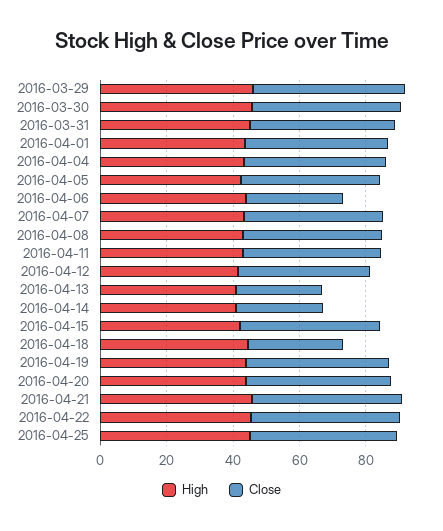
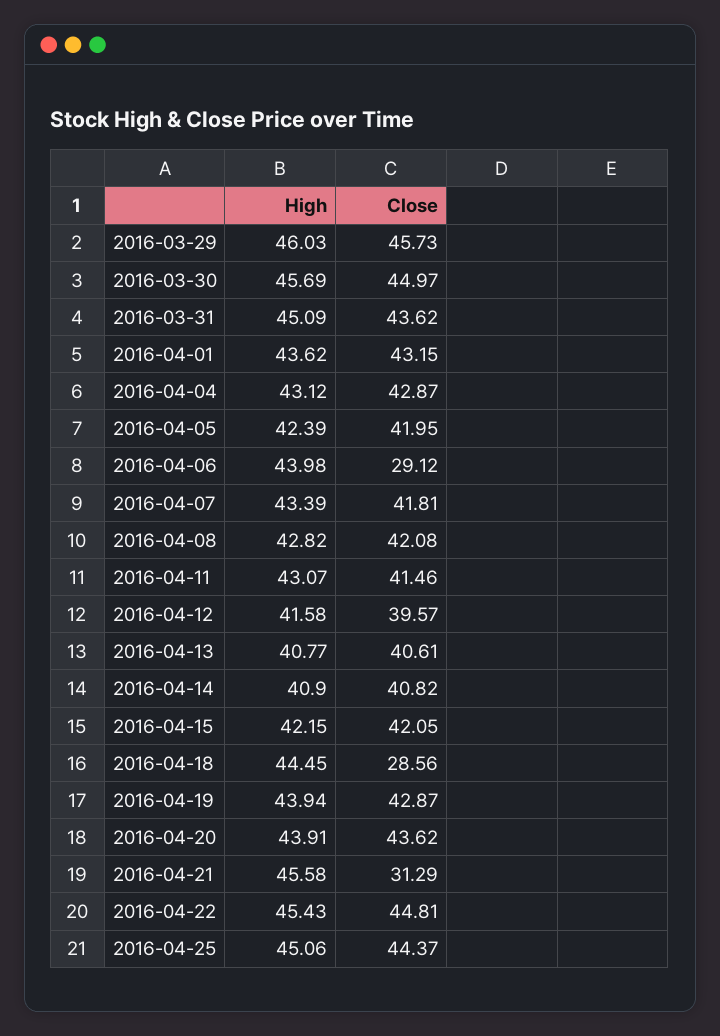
Close, 2016-04-13: 25 -> 40.61
Close, 2016-04-14: 25 -> 40.82
Close, 2016-04-21: 45 -> 31.29

